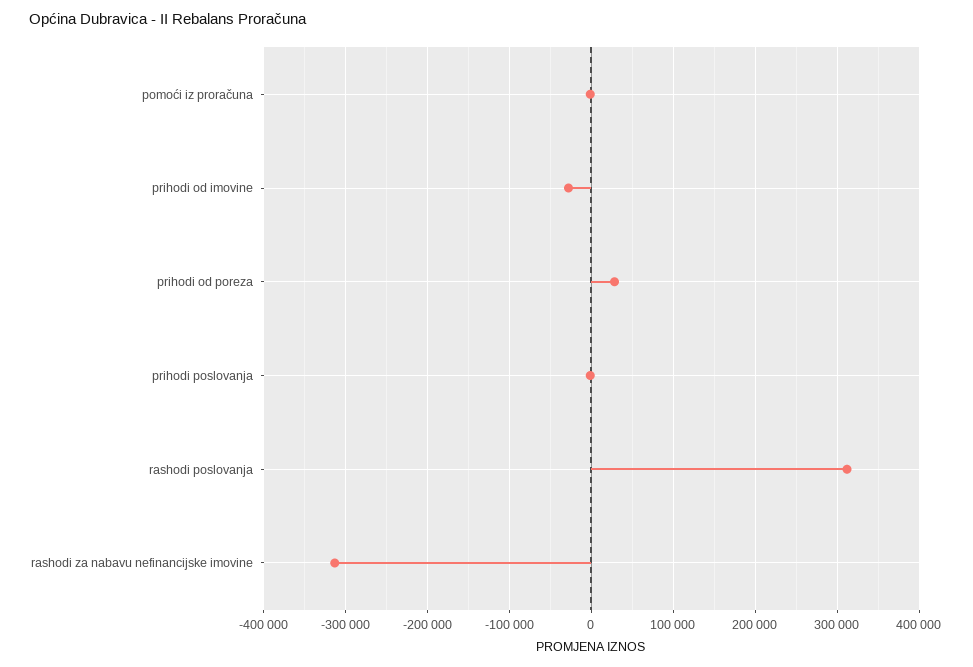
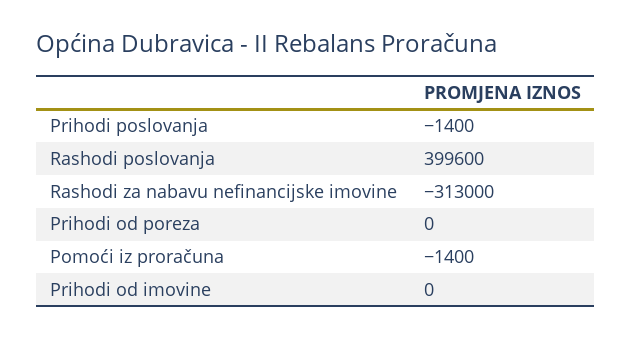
prihodi od imovine: -30000 -> 0
prihodi od poreza: 30000 -> 0
rashodi poslovanja: 310000 -> 399600

